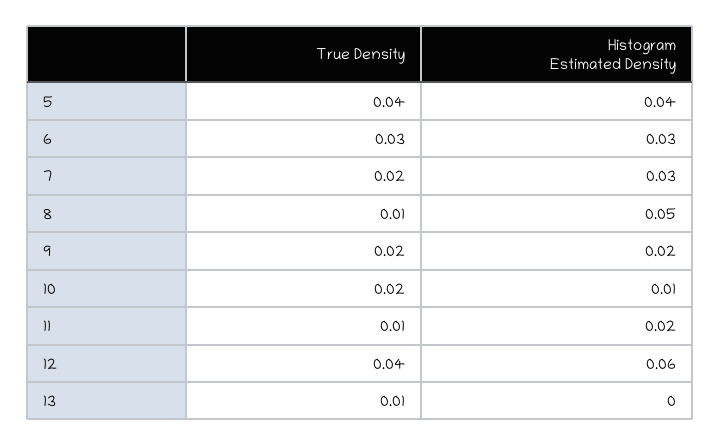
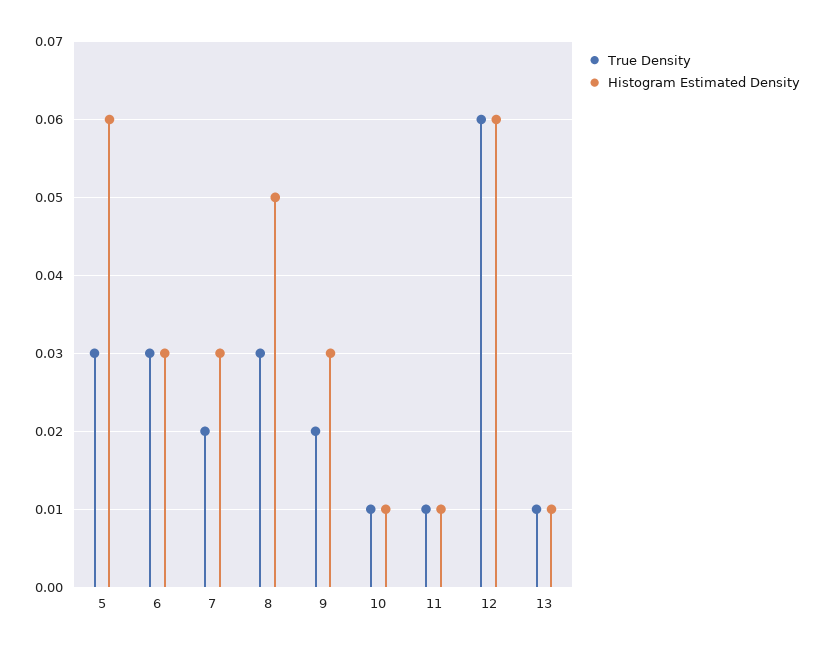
True Density, 5: 0.04 -> 0.03
Histogram Estimated Density, 5: 0.04 -> 0.06
True Density, 8: 0.01 -> 0.03
Histogram Estimated Density, 9: 0.02 -> 0.03
True Density, 10: 0.02 -> 0.01
Histogram Estimated Density, 11: 0.02 -> 0.01
True Density, 12: 0.04 -> 0.06
Histogram Estimated Density, 13: 0 -> 0.01

